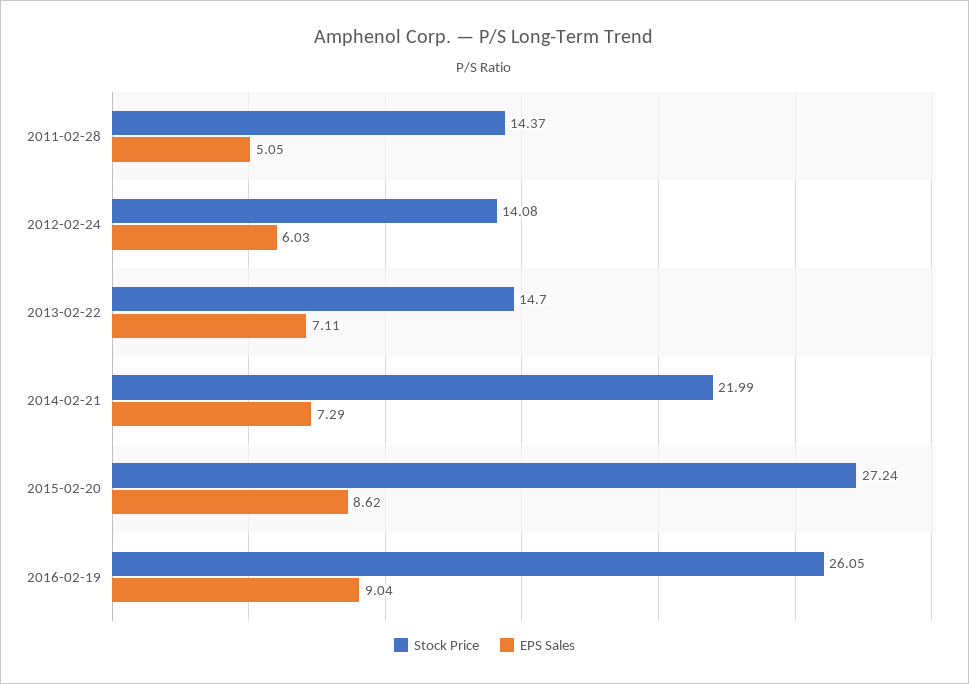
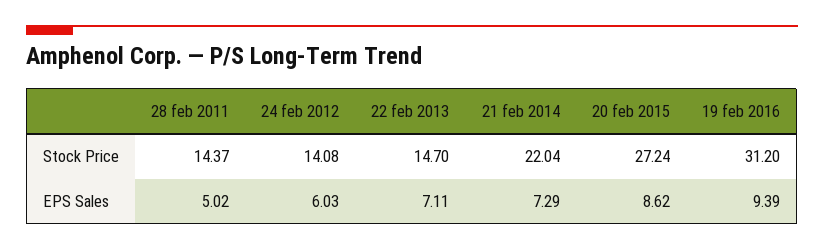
EPS Sales, 2011-02-28: 5.05 -> 5.02
Stock Price, 2014-02-21: 21.99 -> 22.04
Stock Price, 2016-02-19: 26.05 -> 31.2
EPS Sales, 2016-02-19: 9.04 -> 9.39

